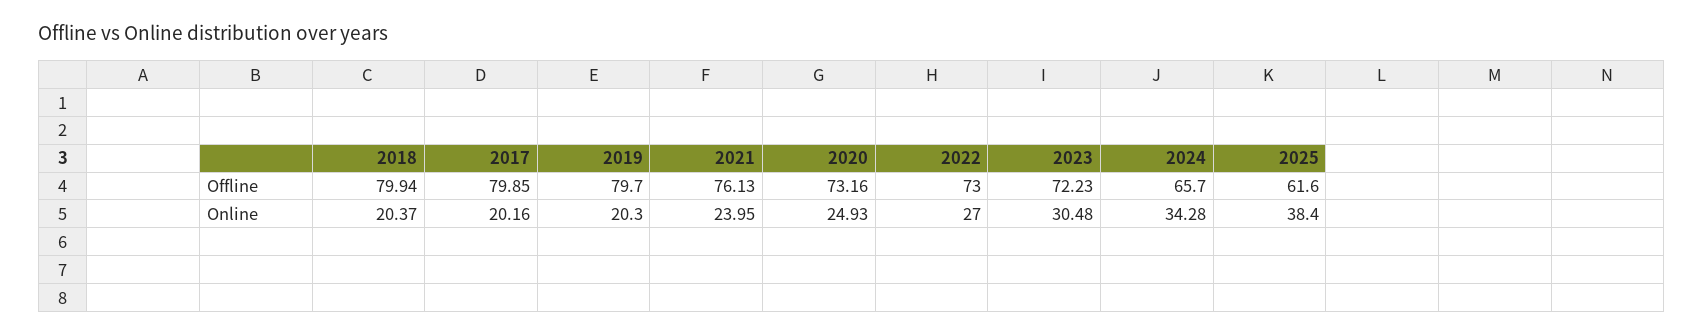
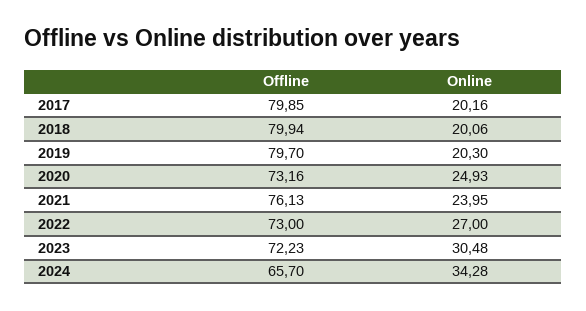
2025, Offline: 61.6 -> none
2018, Online: 20.37 -> 20.06
2025, Online: 38.4 -> none

